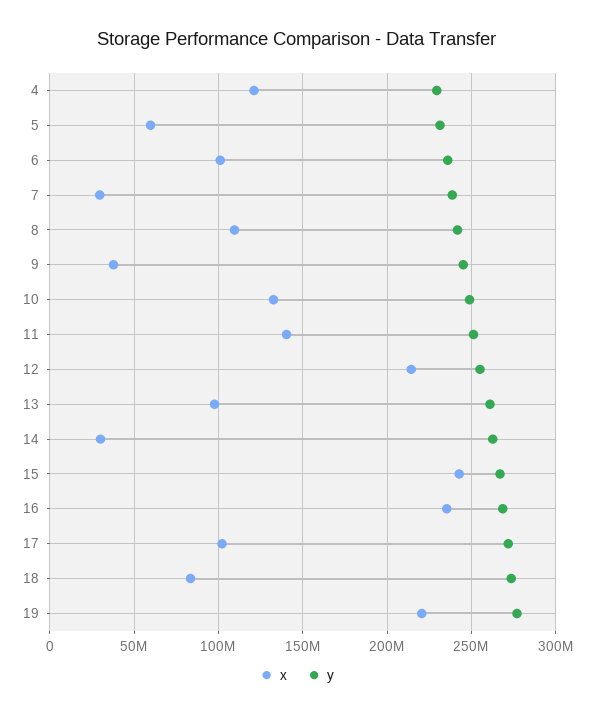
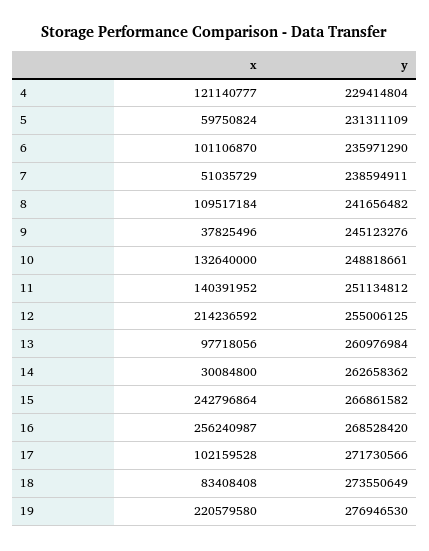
x, 7: 30000000 -> 51035729
x, 16: 235000000 -> 256240987

